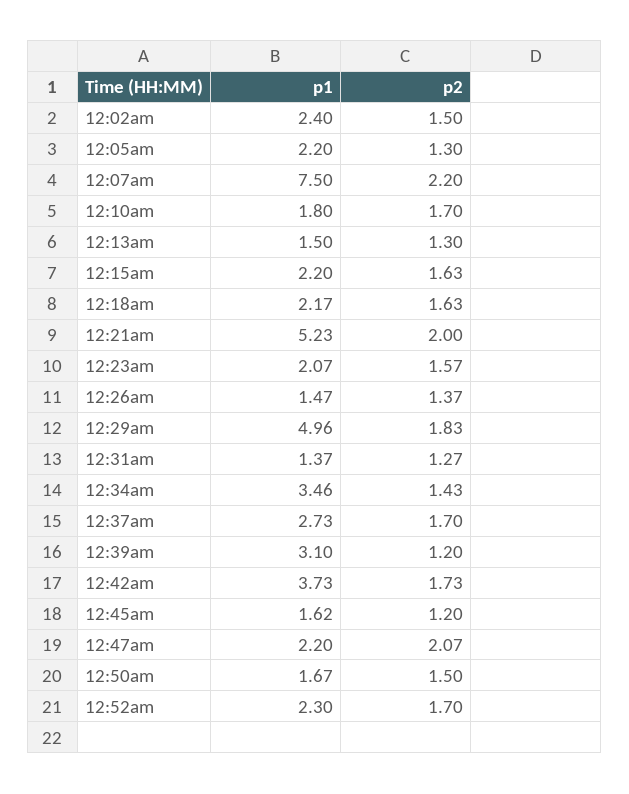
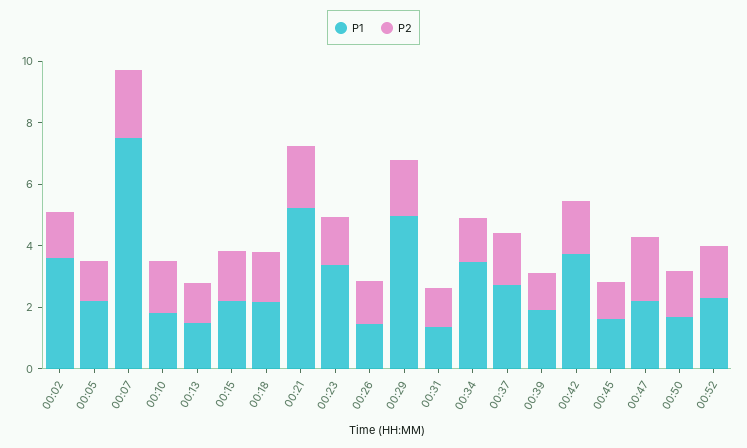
p1, 12:02am: 2.4 -> 3.5
p1, 12:23am: 2.07 -> 3.5
p1, 12:39am: 3.1 -> 2

